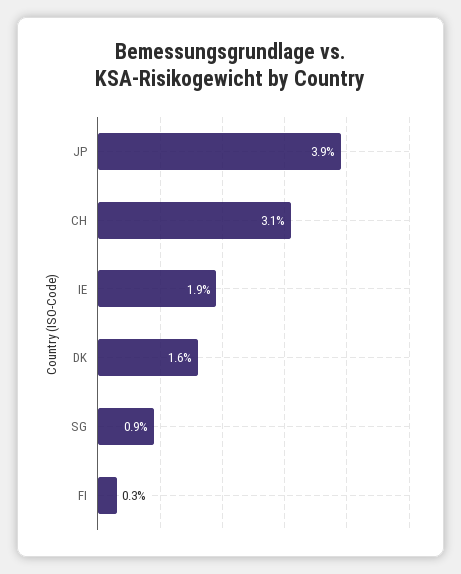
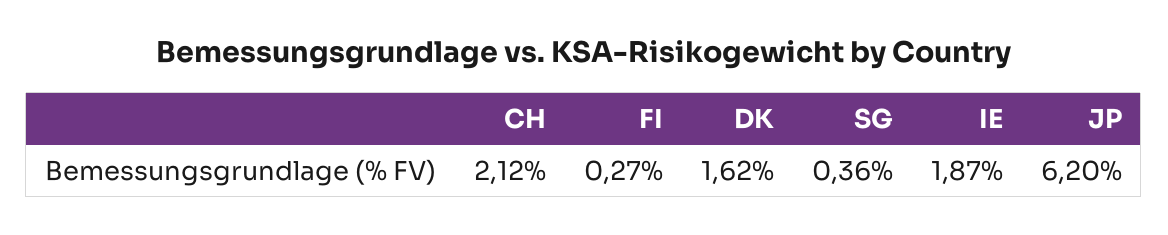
JP: 3.9 -> 6.2
CH: 3.1 -> 2.12
SG: 0.9 -> 0.36

